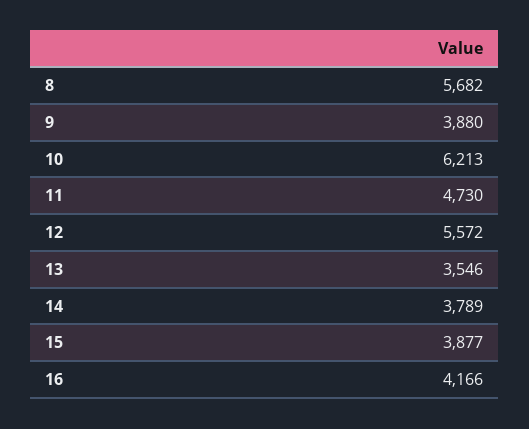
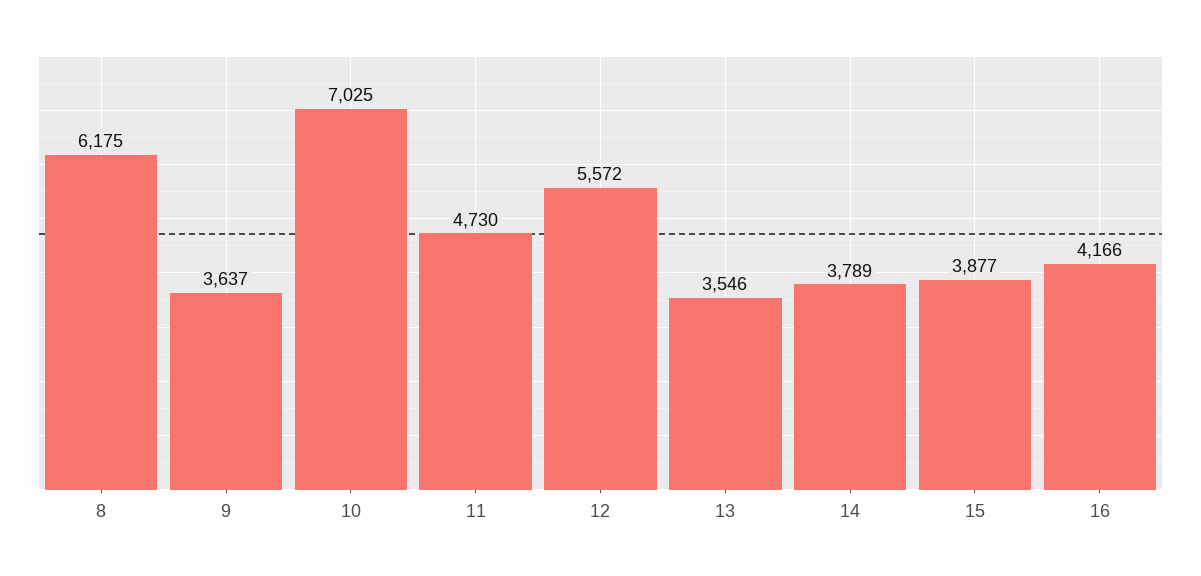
8: 5682 -> 6175
9: 3880 -> 3637
10: 6213 -> 7025

